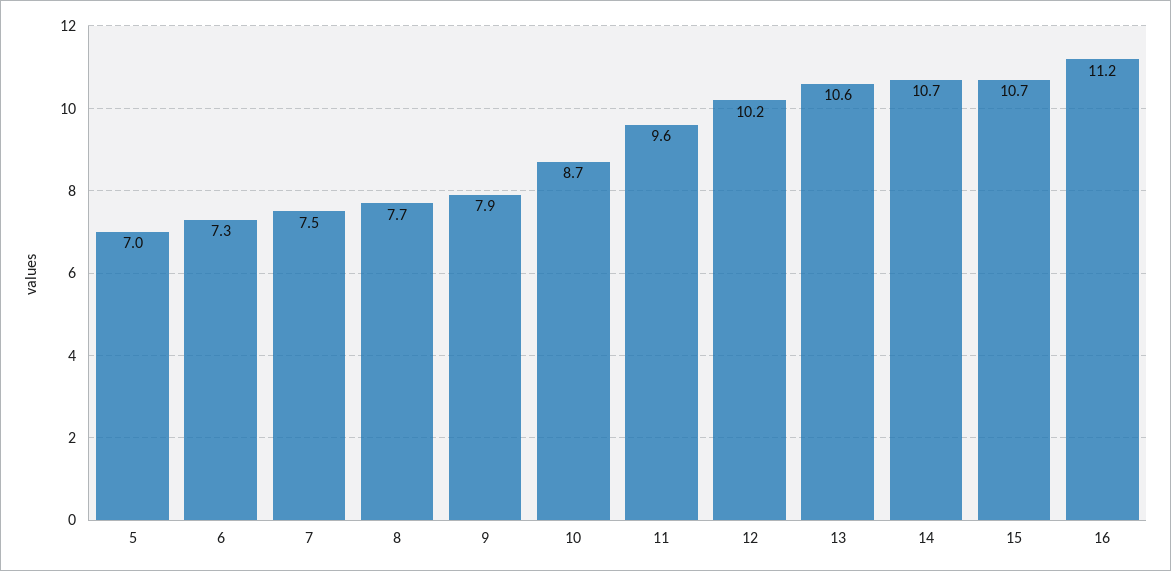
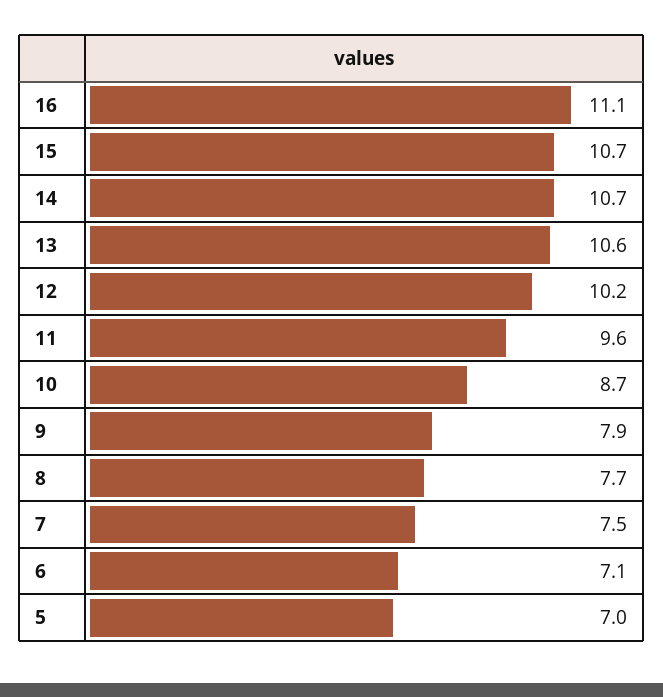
6: 7.3 -> 7.1
16: 11.2 -> 11.1

